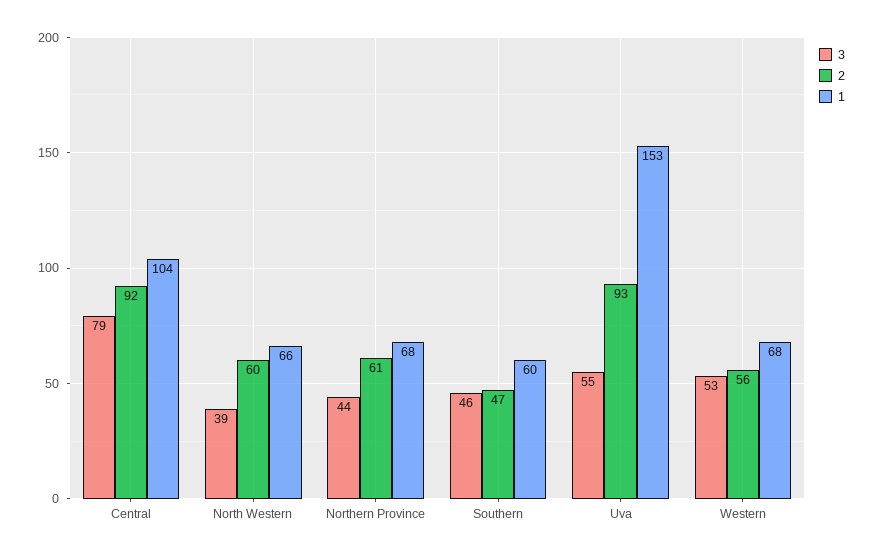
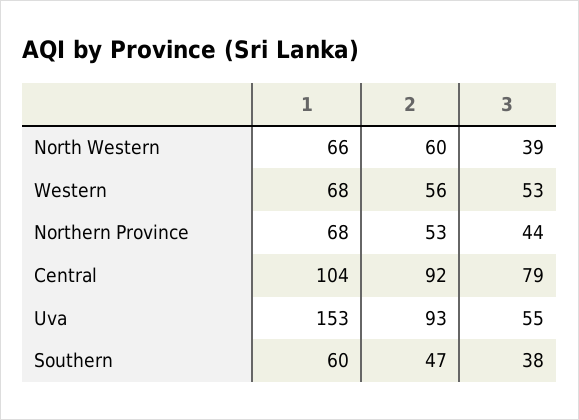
2, Northern Province: 61 -> 53
3, Southern: 46 -> 38

